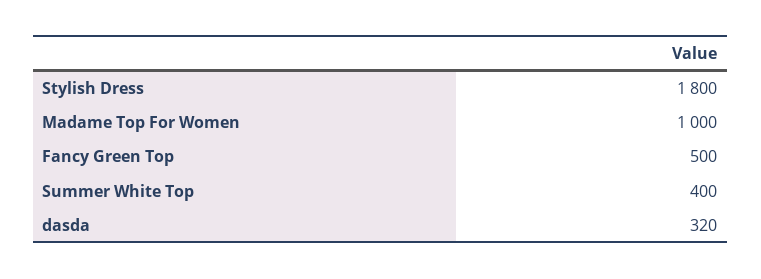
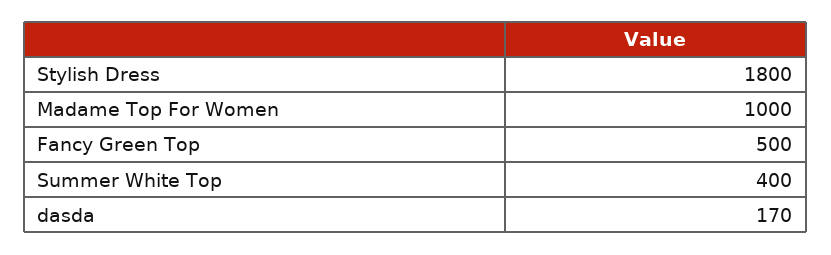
dasda: 320 -> 170

